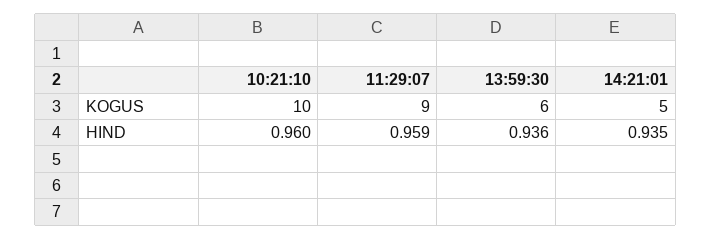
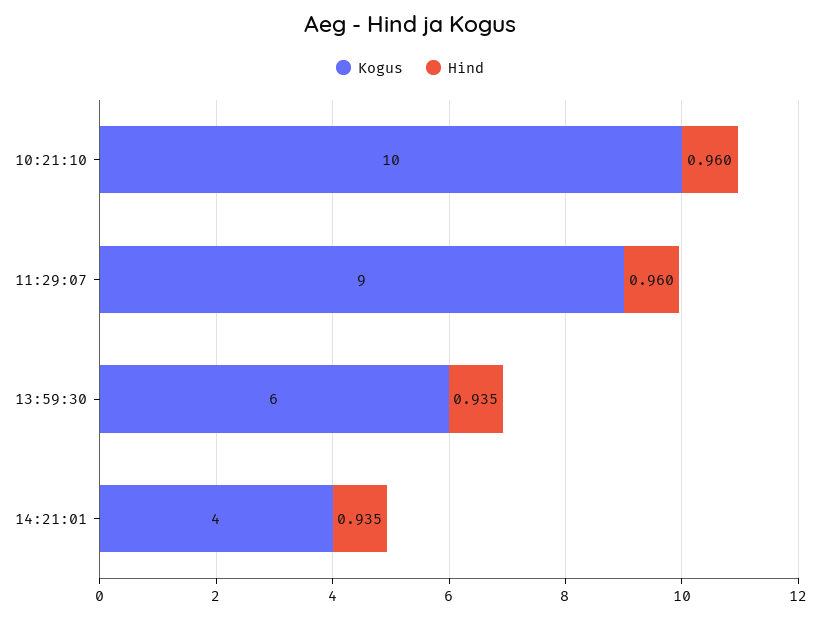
KOGUS, 14:21:01: 5 -> 4
HIND, 11:29:07: 0.959 -> 0.96
HIND, 13:59:30: 0.936 -> 0.935

